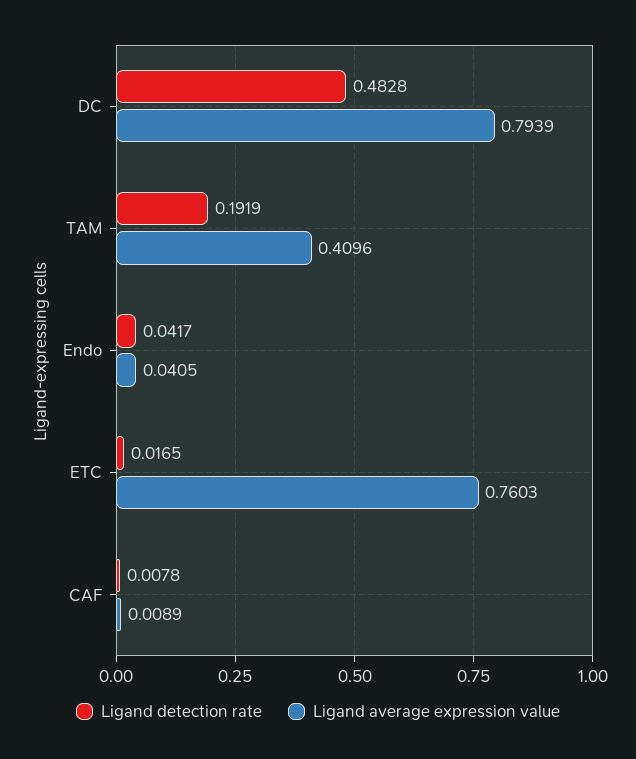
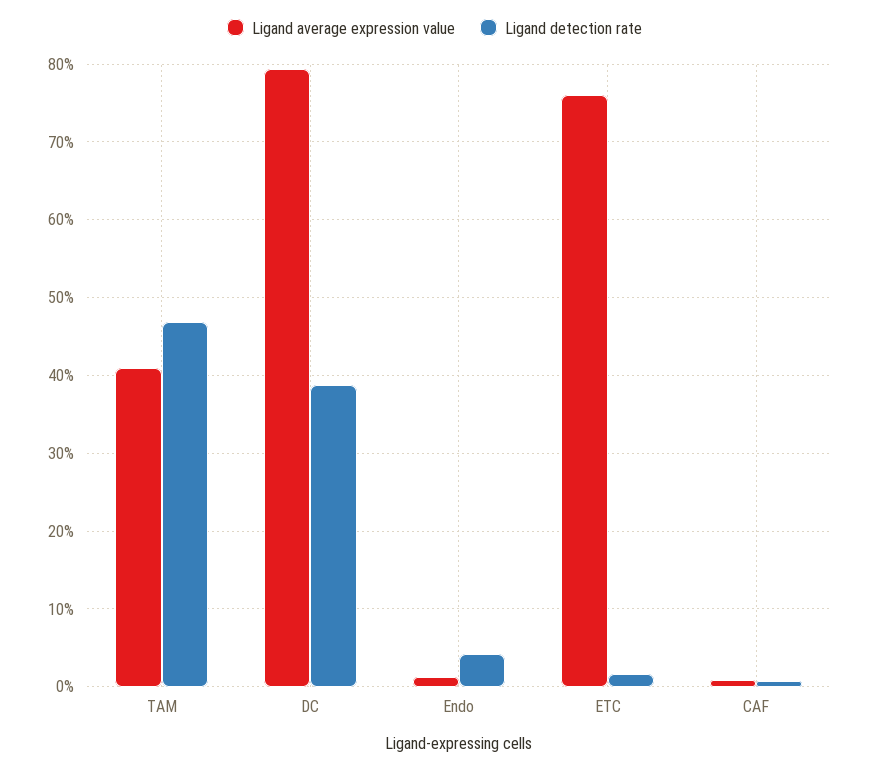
Ligand detection rate, DC: 0.4828 -> 0.39
Ligand detection rate, TAM: 0.1919 -> 0.47
Ligand average expression value, Endo: 0.0405 -> 0.01

